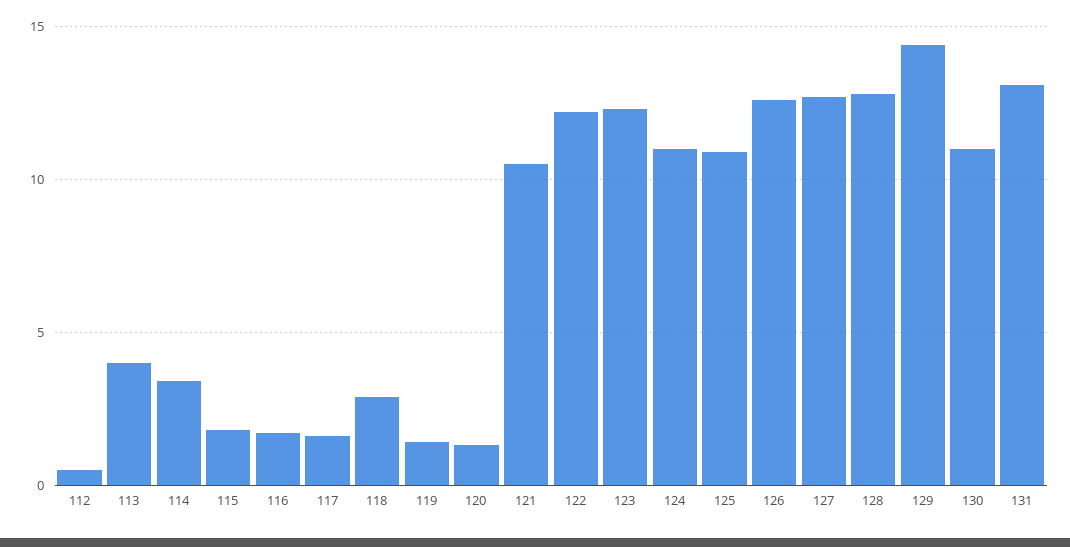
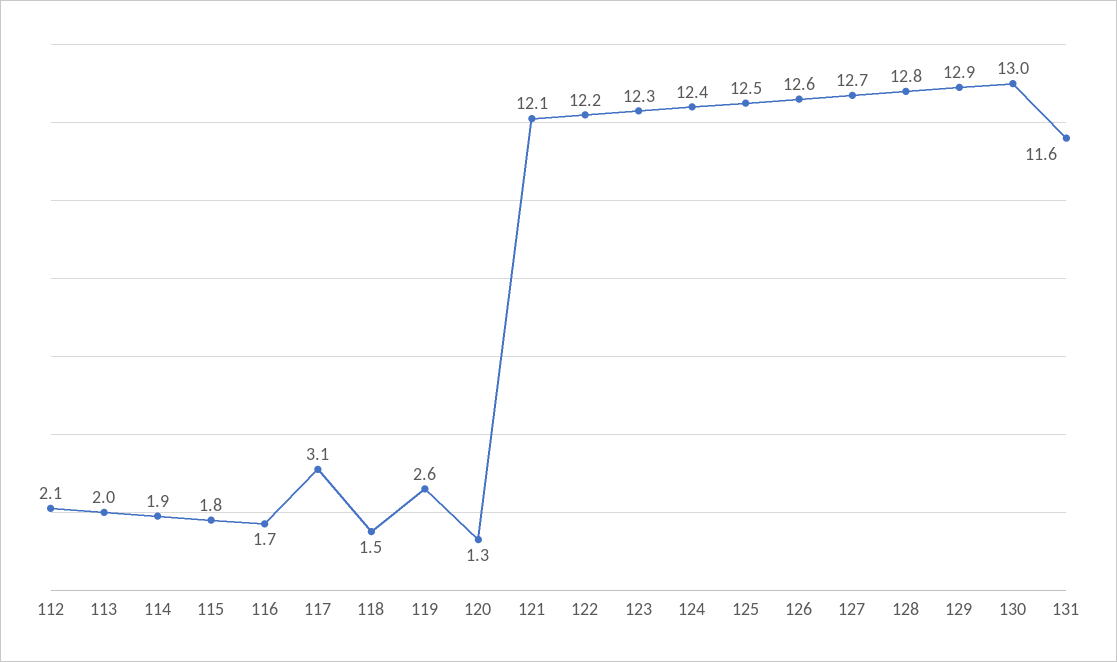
112: 0.5 -> 2.1
113: 4 -> 2
114: 3.5 -> 1.9
117: 1.5 -> 3.1
118: 3 -> 1.5
119: 1.5 -> 2.6
121: 10.5 -> 12.1
124: 11 -> 12.4
125: 11 -> 12.5
129: 14.5 -> 12.9
130: 11 -> 13
131: 13 -> 11.6

